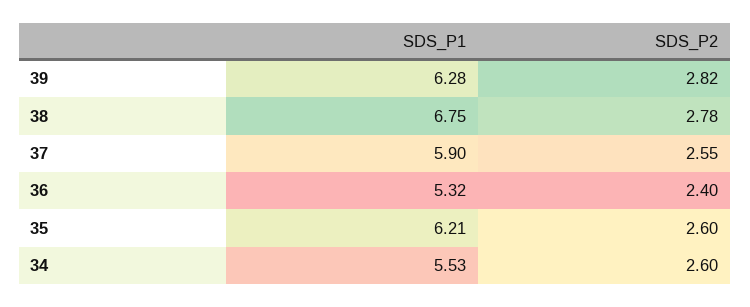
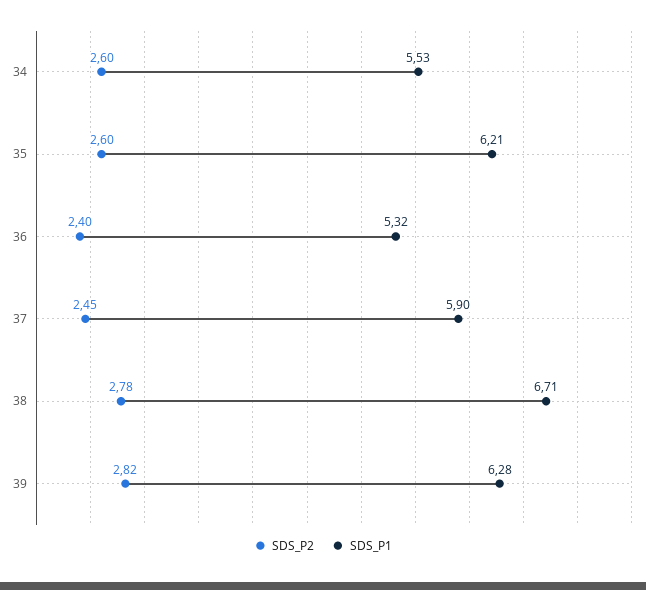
SDS_P1, 38: 6.75 -> 6.71
SDS_P2, 37: 2.55 -> 2.45

